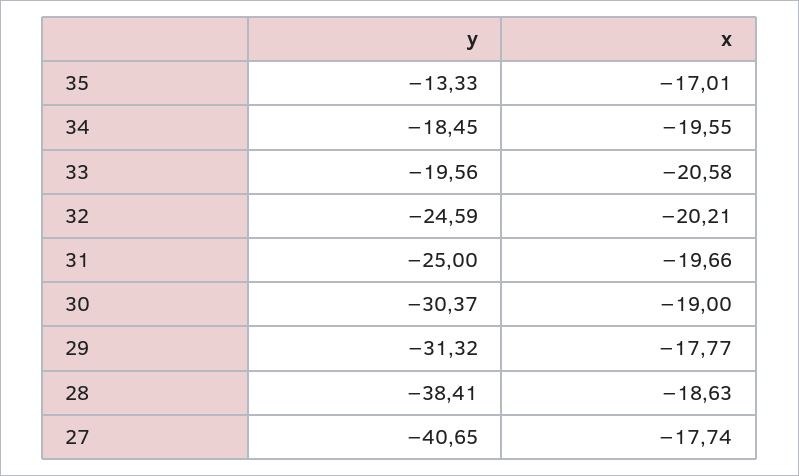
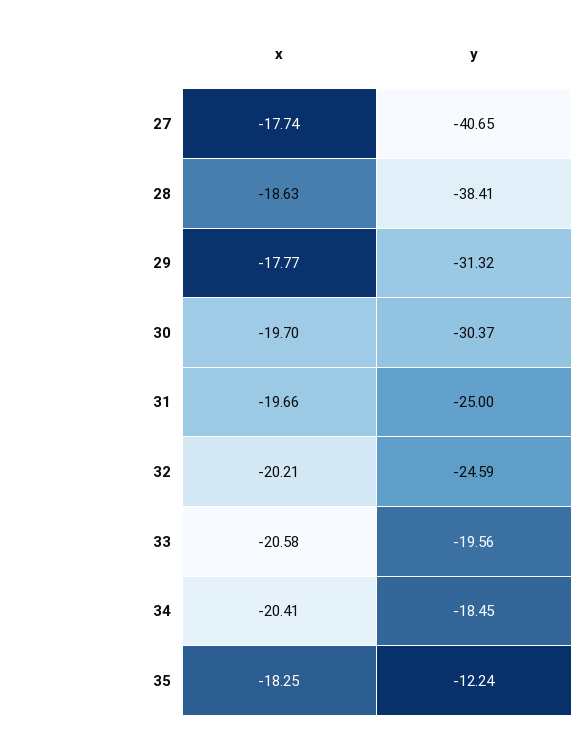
y, 35: -13.33 -> -12.24
x, 35: -17.01 -> -18.25
x, 34: -19.55 -> -20.41
x, 30: -19 -> -19.7

